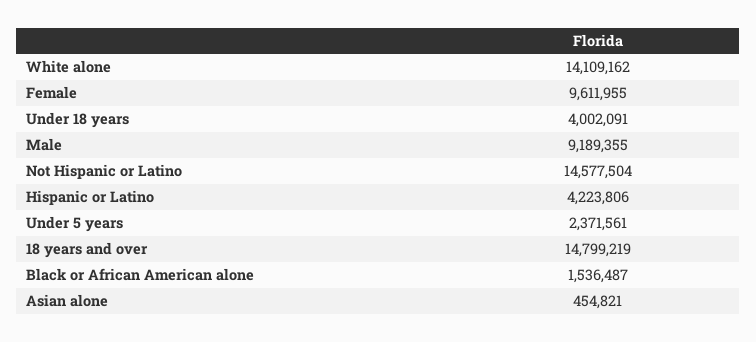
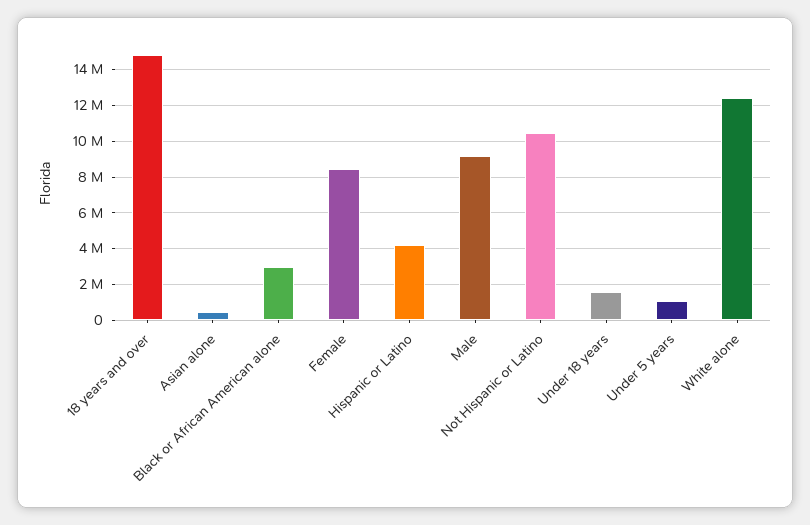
White alone: 14109162 -> 12500000
Female: 9611955 -> 8500000
Under 18 years: 4002091 -> 1500000
Not Hispanic or Latino: 14577504 -> 10500000
Under 5 years: 2371561 -> 1000000
Black or African American alone: 1536487 -> 3000000

